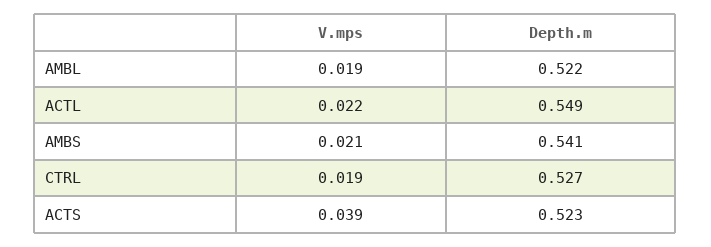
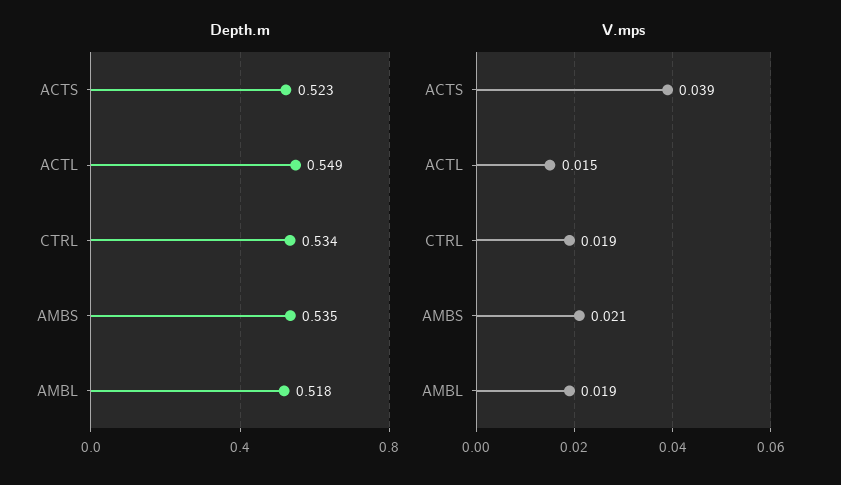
Depth.m, AMBL: 0.522 -> 0.518
V.mps, ACTL: 0.022 -> 0.015
Depth.m, AMBS: 0.541 -> 0.535
Depth.m, CTRL: 0.527 -> 0.534

